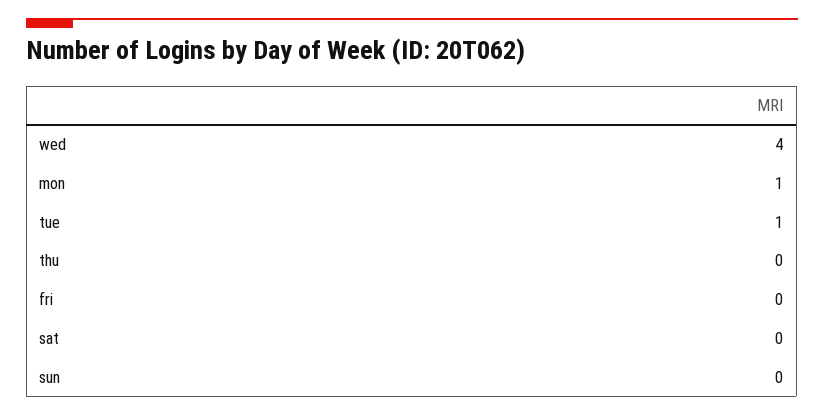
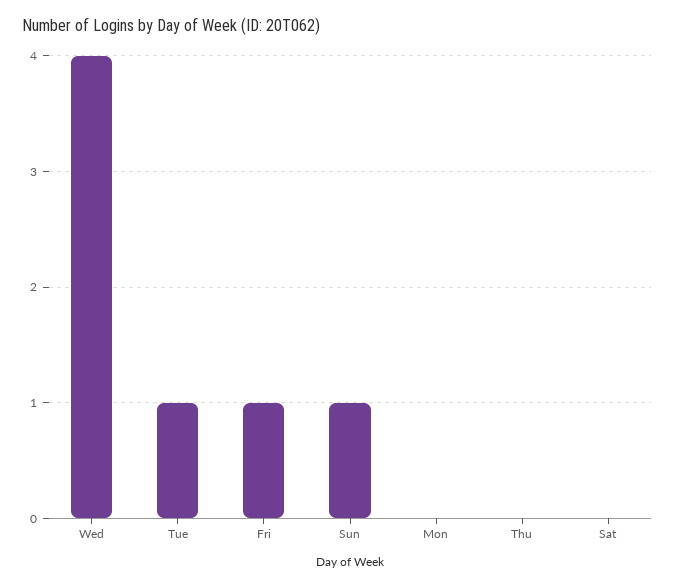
mon: 1 -> 0
fri: 0 -> 1
sun: 0 -> 1

